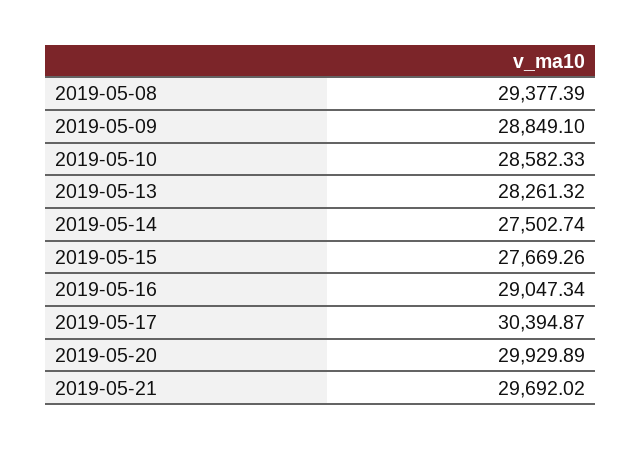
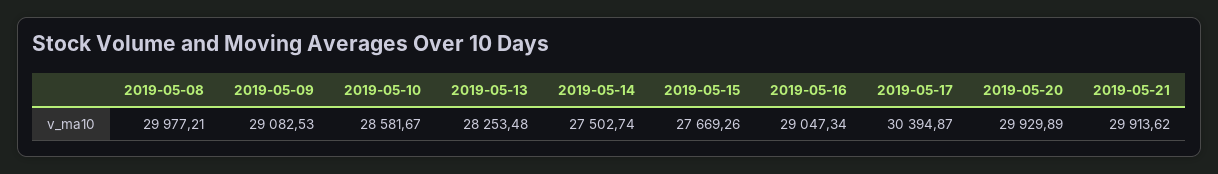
2019-05-08: 29377.39 -> 29977.21
2019-05-09: 28849.1 -> 29082.53
2019-05-10: 28582.33 -> 28581.67
2019-05-13: 28261.32 -> 28253.48
2019-05-21: 29692.02 -> 29913.62

